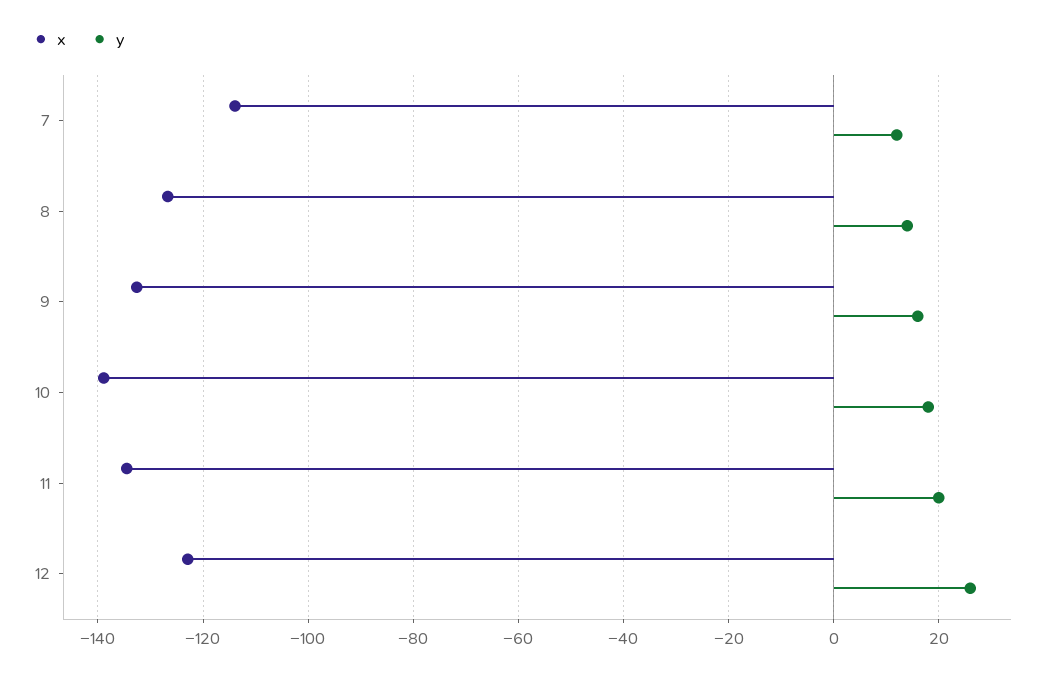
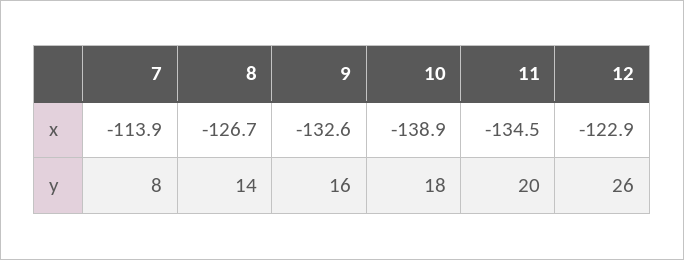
y, 7: 12 -> 8

